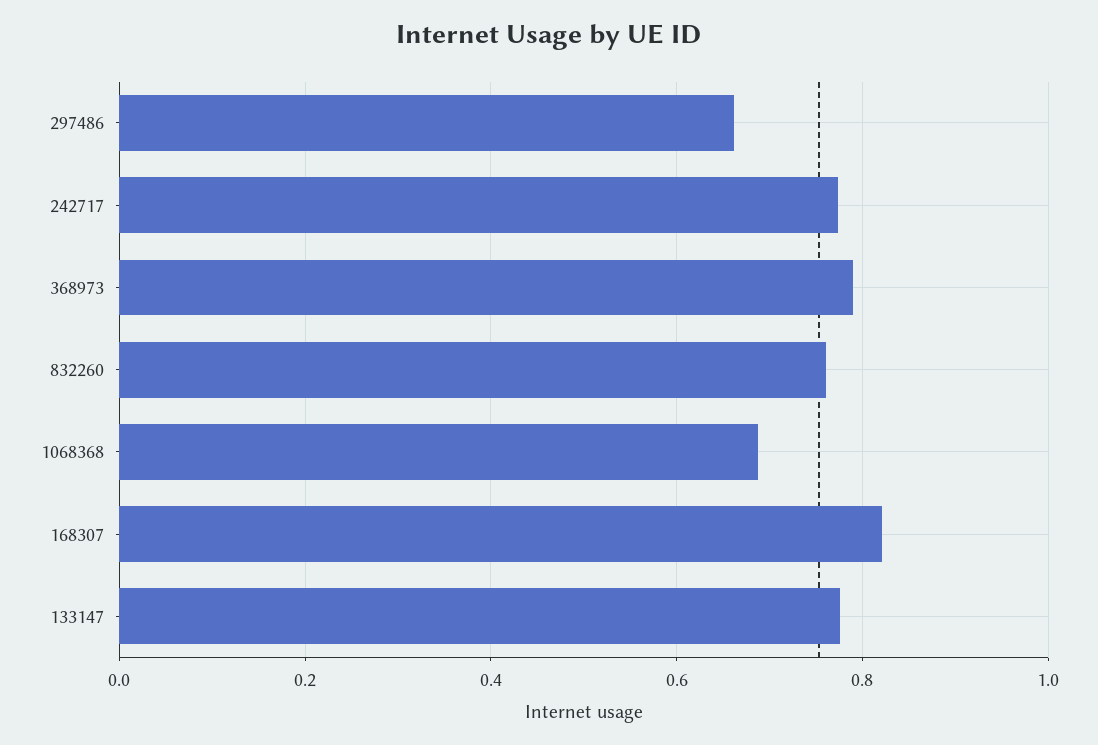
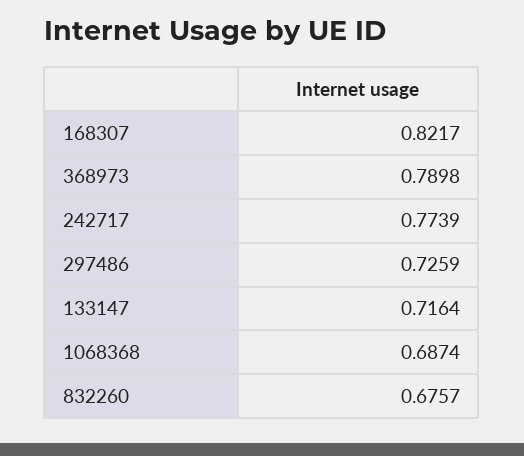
297486: 0.66 -> 0.7259
832260: 0.76 -> 0.6757
133147: 0.78 -> 0.7164

